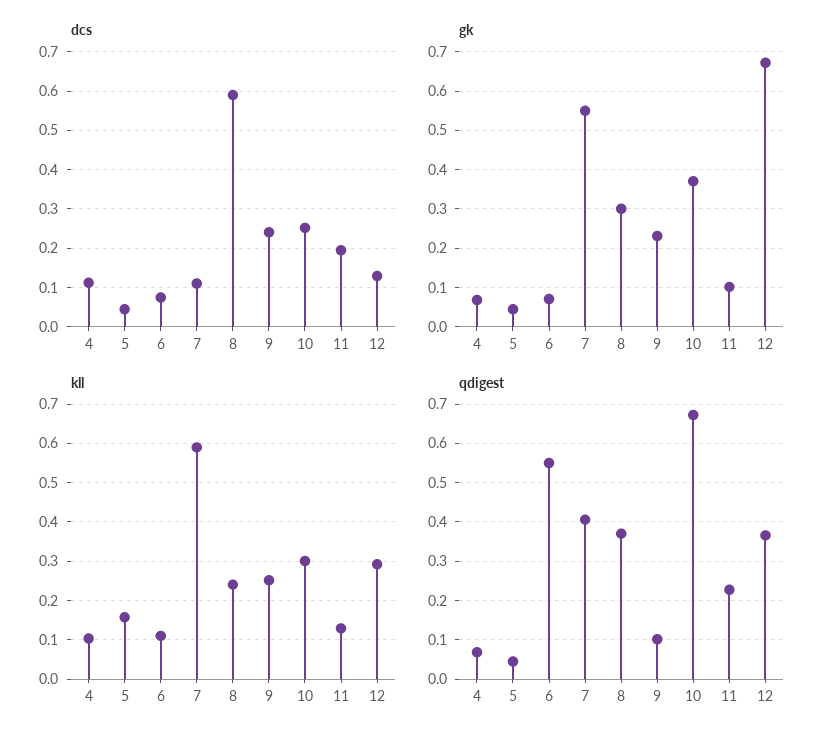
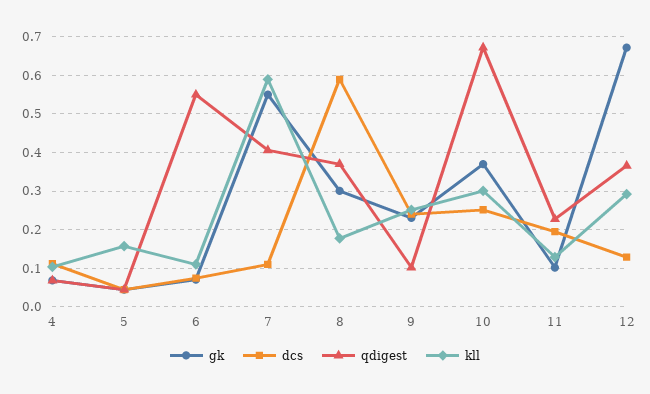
kll, 8: 0.24 -> 0.18

